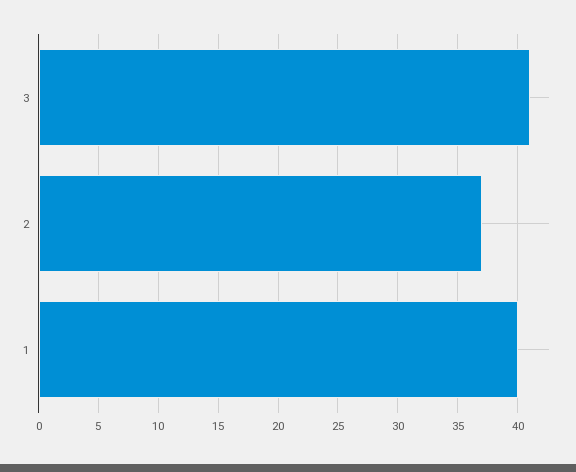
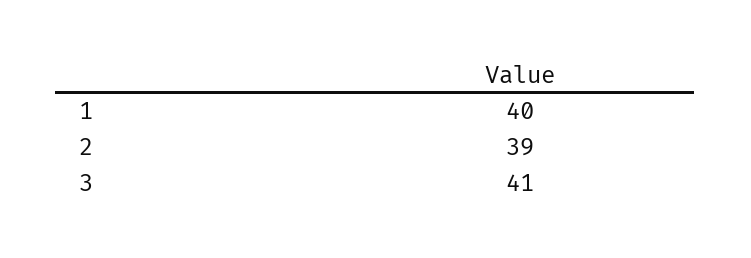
2: 37 -> 39

